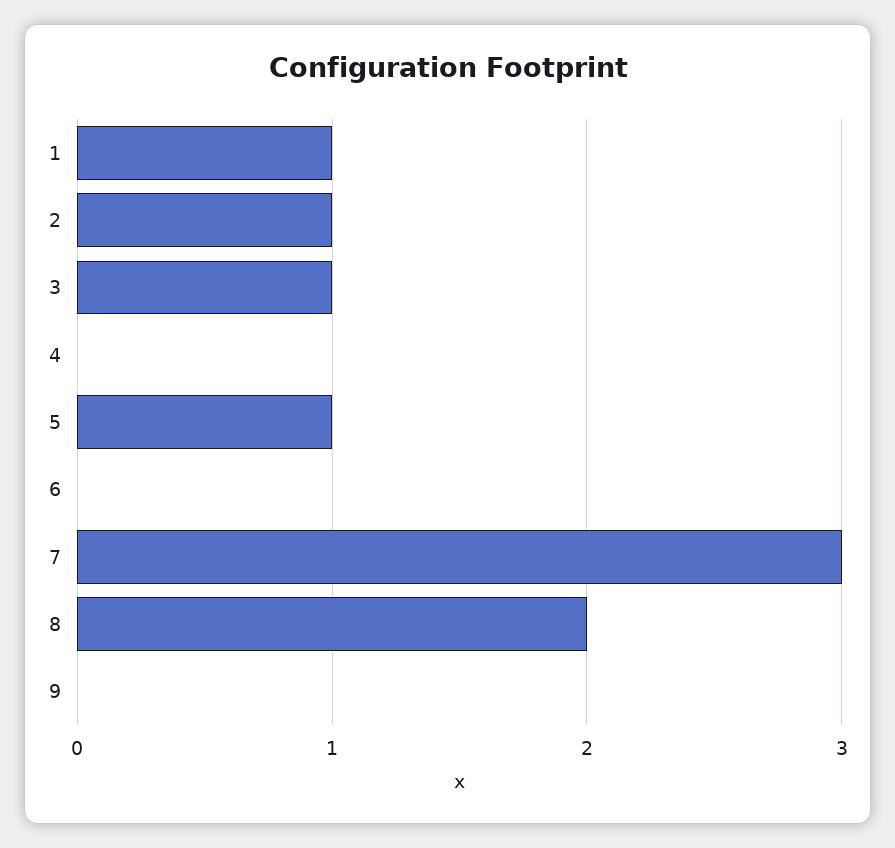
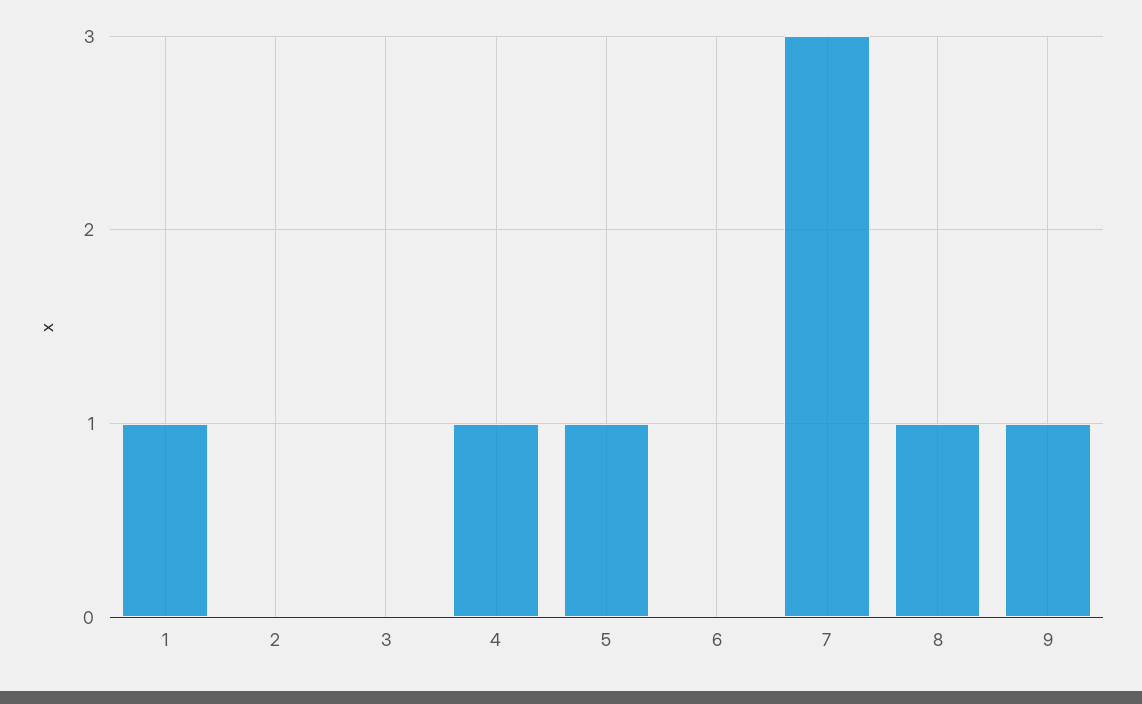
2: 1 -> 0
3: 1 -> 0
4: 0 -> 1
8: 2 -> 1
9: 0 -> 1

